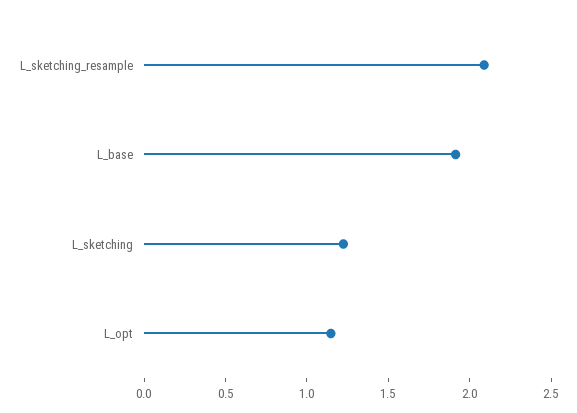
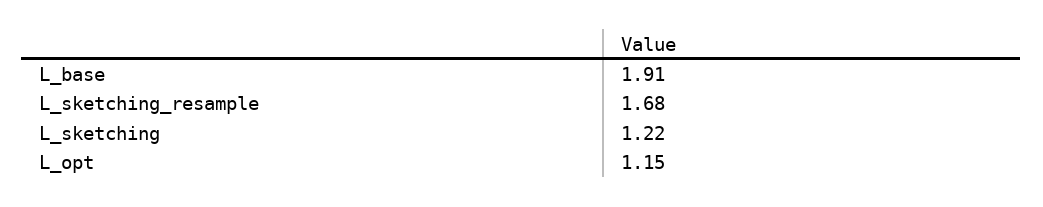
L_sketching_resample: 2.1 -> 1.68

